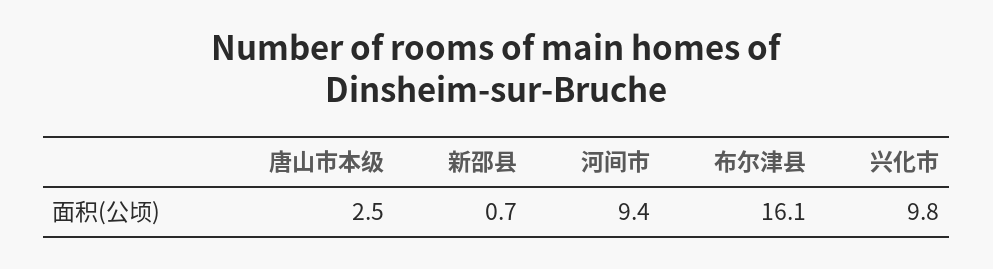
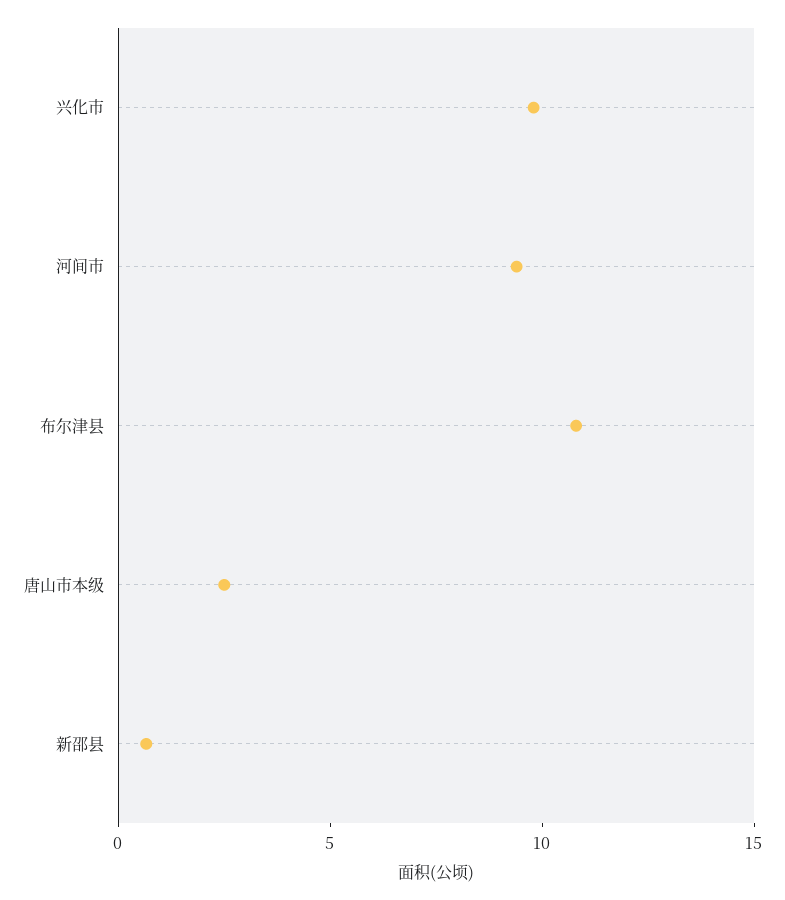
布尔津县: 16.1 -> 11

